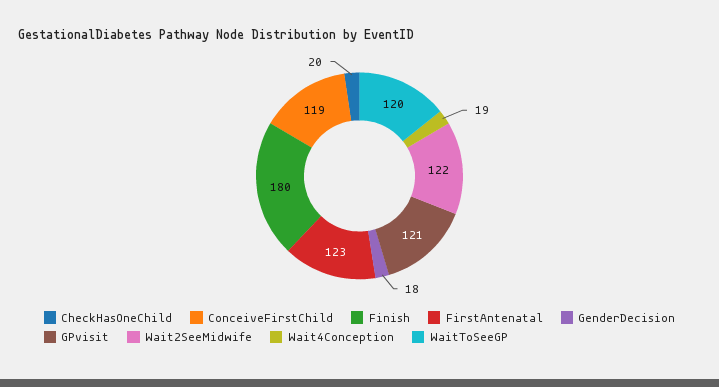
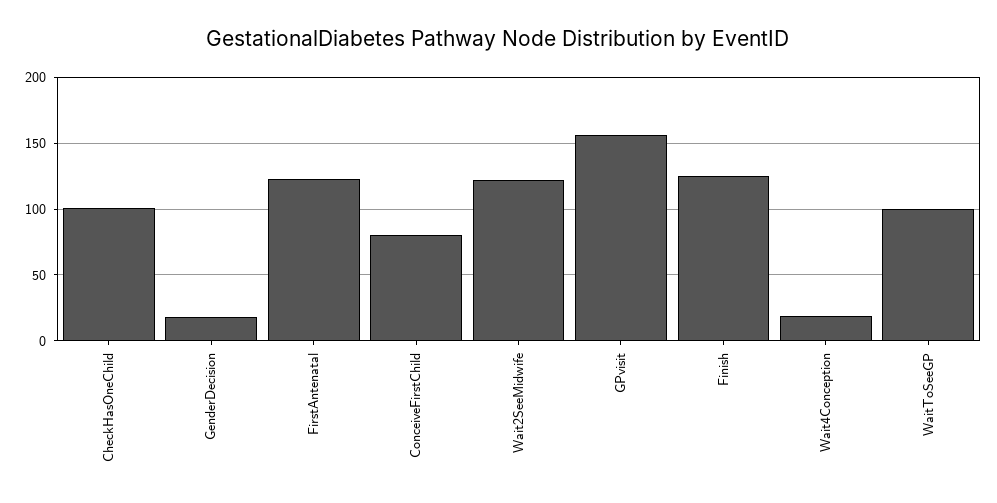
CheckHasOneChild: 20 -> 100
ConceiveFirstChild: 119 -> 80
Finish: 180 -> 125
GPvisit: 121 -> 155
WaitToSeeGP: 120 -> 100

